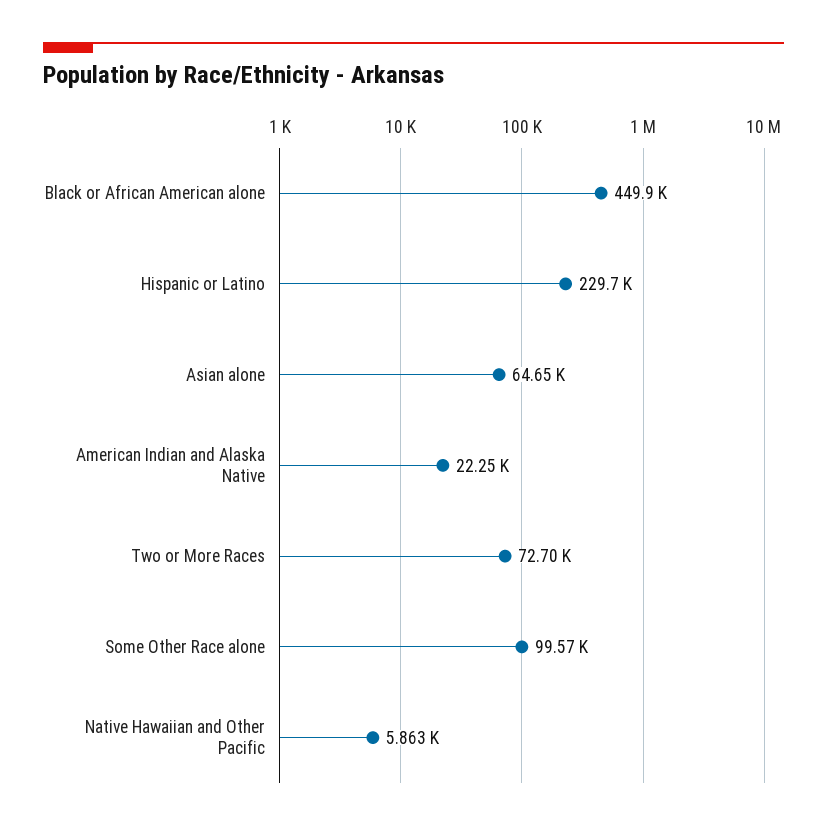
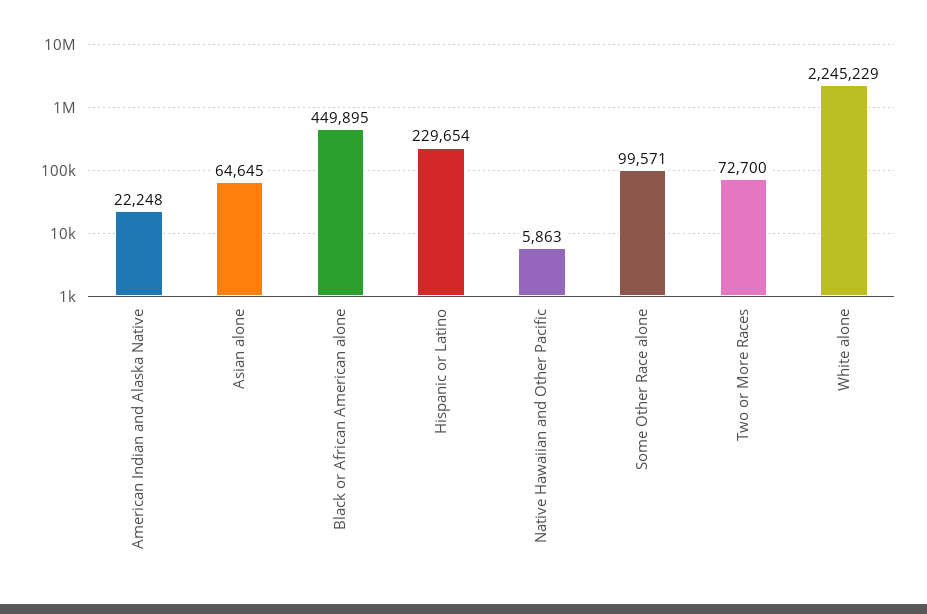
White alone: none -> 2245229

